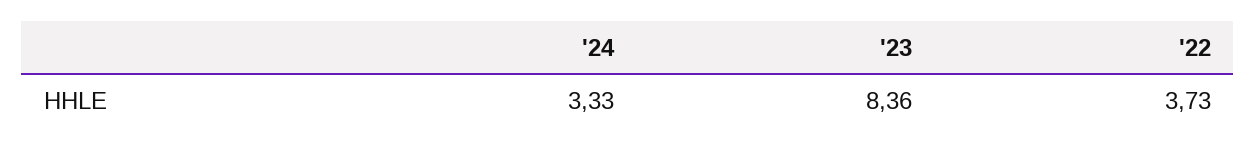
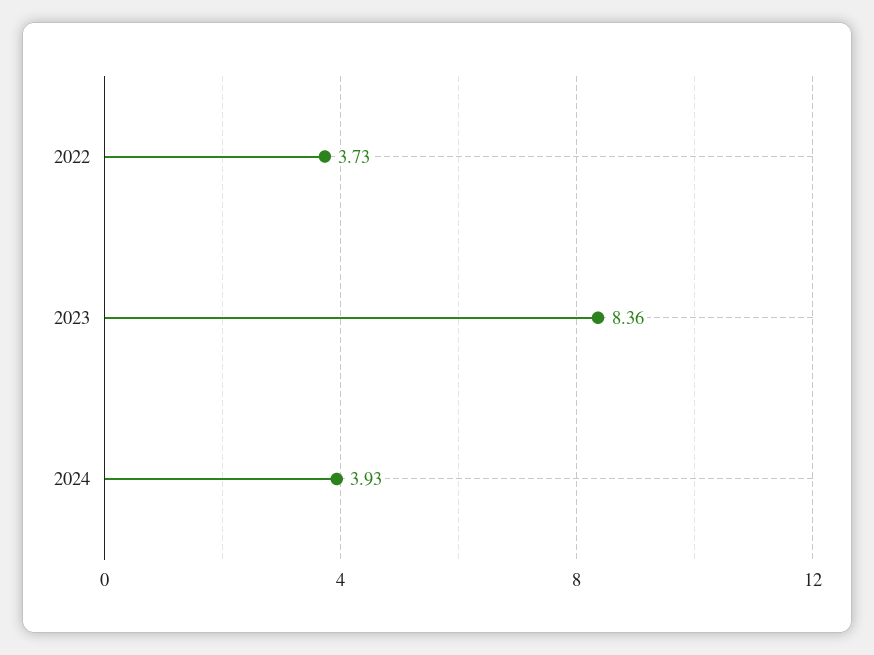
'24: 3.33 -> 3.93

